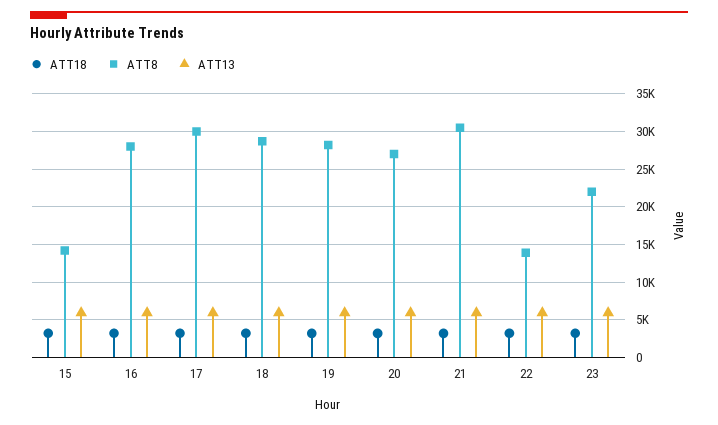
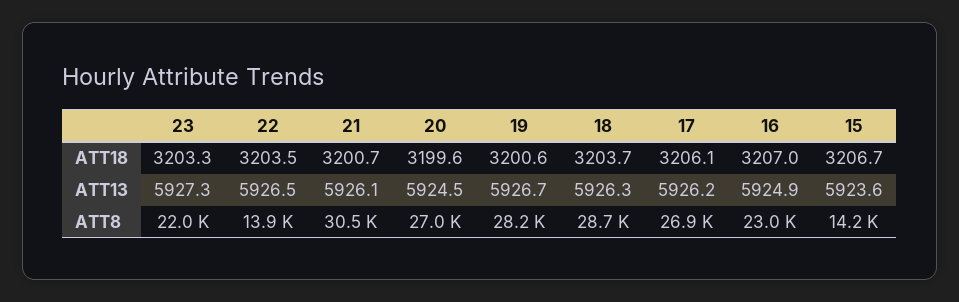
ATT8, 16: 28000 -> 23000
ATT8, 17: 30000 -> 26900

